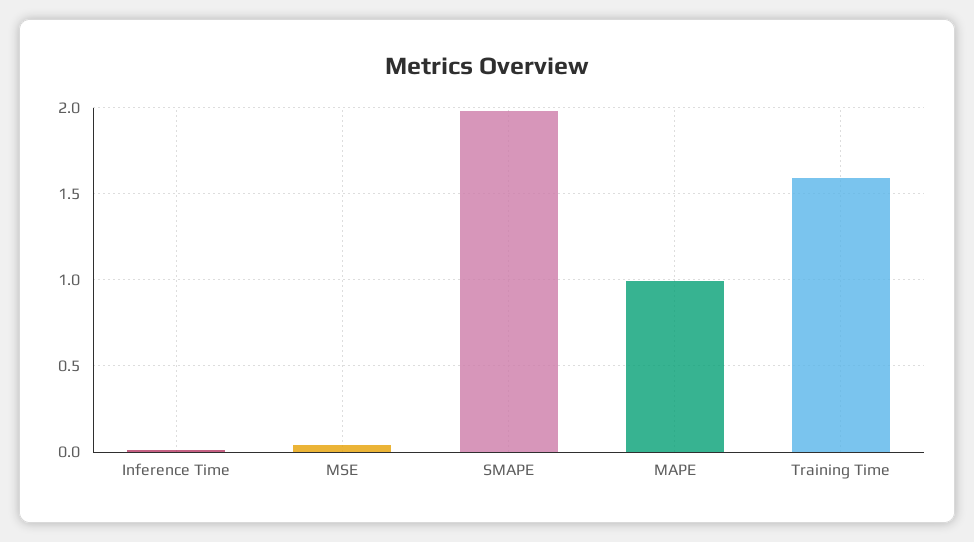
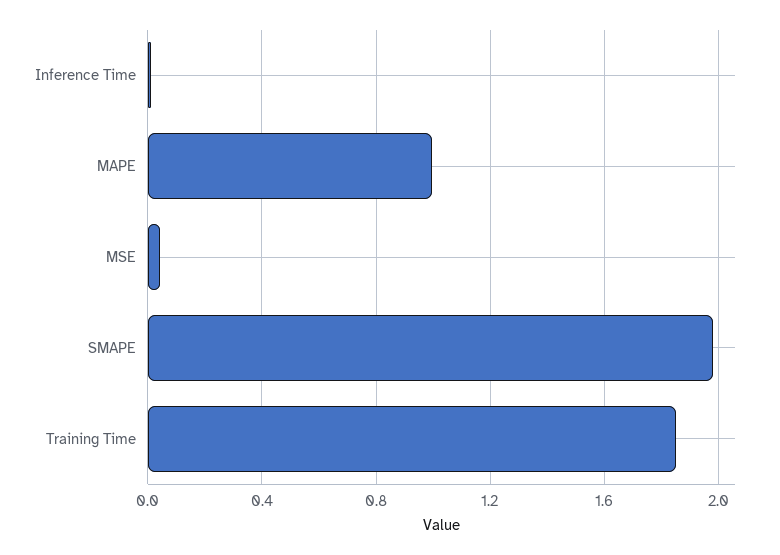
Training Time: 1.6 -> 1.85

